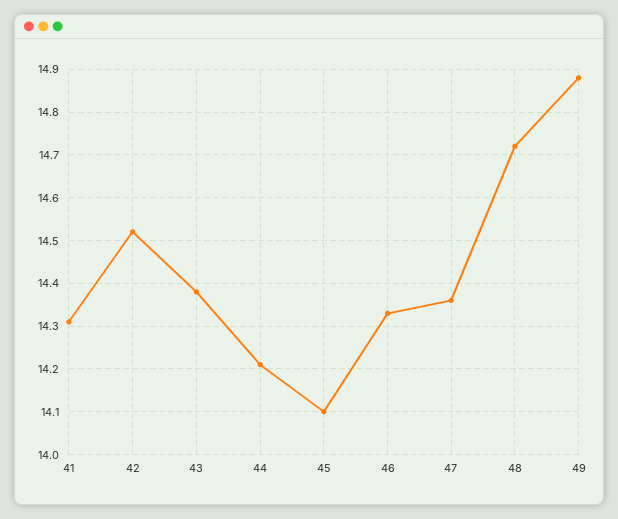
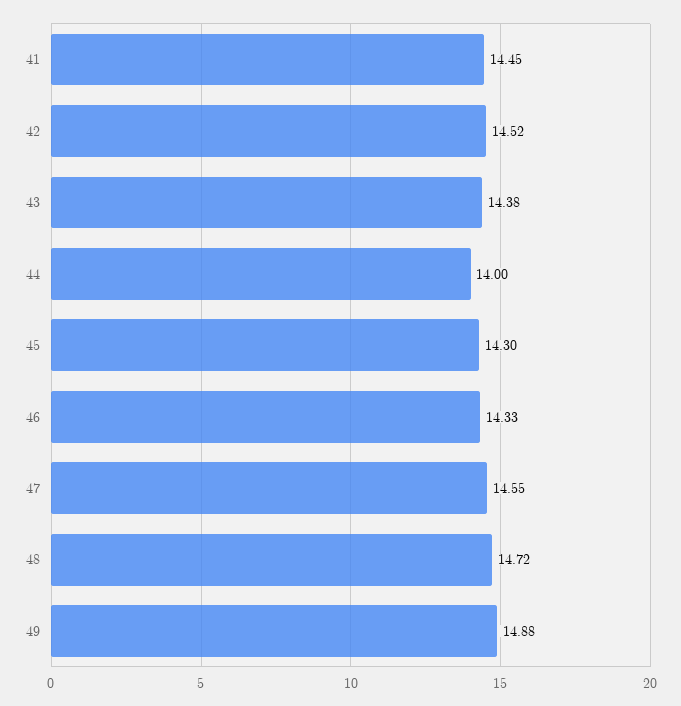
41: 14.3 -> 14.45
44: 14.2 -> 14
45: 14.1 -> 14.3
47: 14.35 -> 14.55

